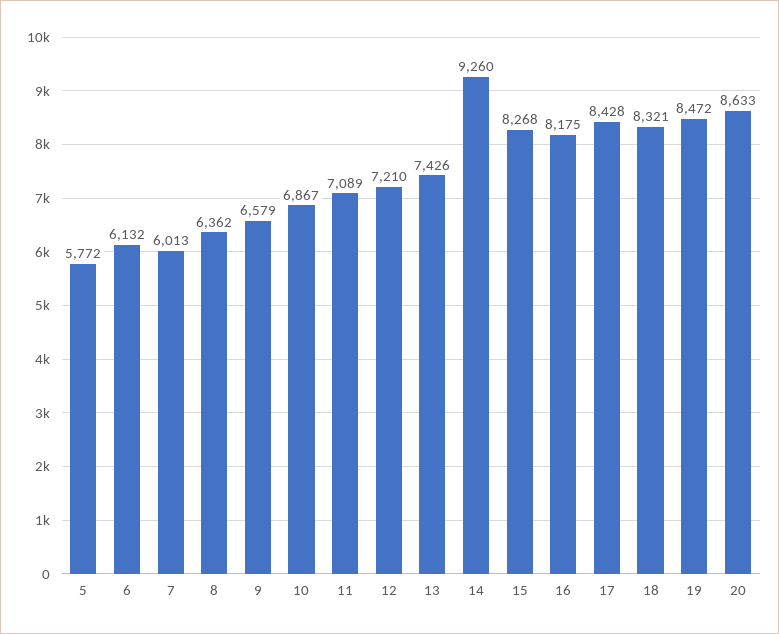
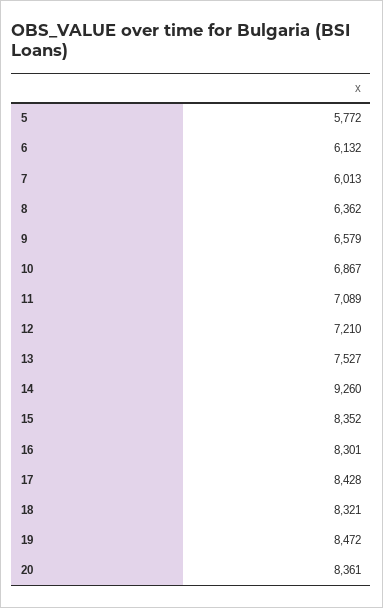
13: 7426 -> 7527
15: 8268 -> 8352
16: 8175 -> 8301
20: 8633 -> 8361

